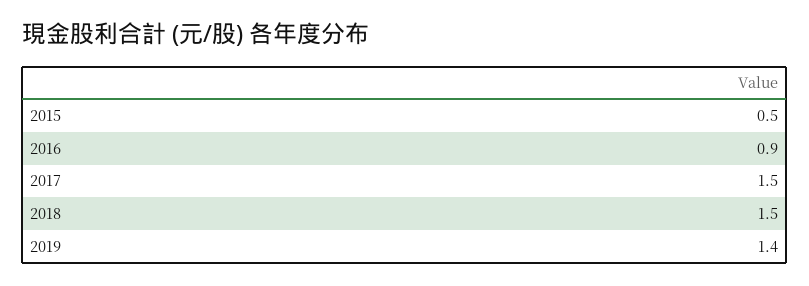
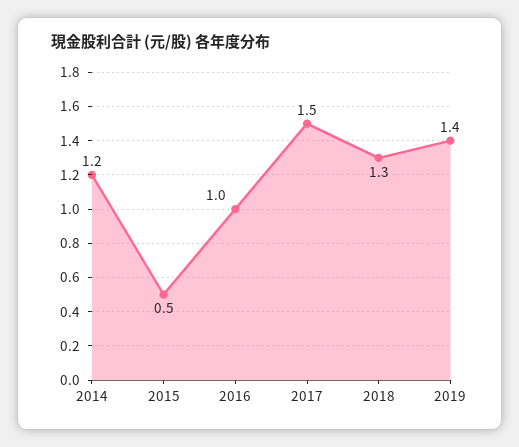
2016: 0.9 -> 1
2018: 1.5 -> 1.3
2014: none -> 1.2

